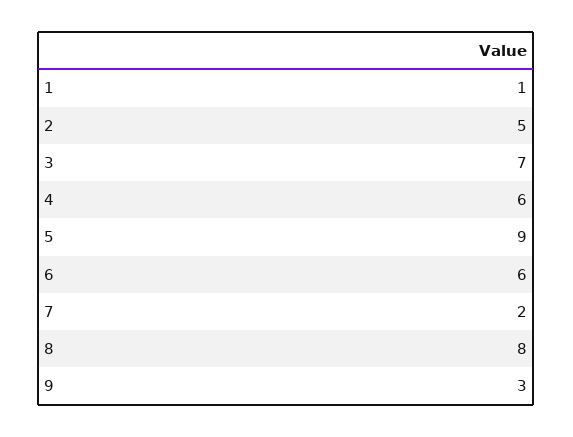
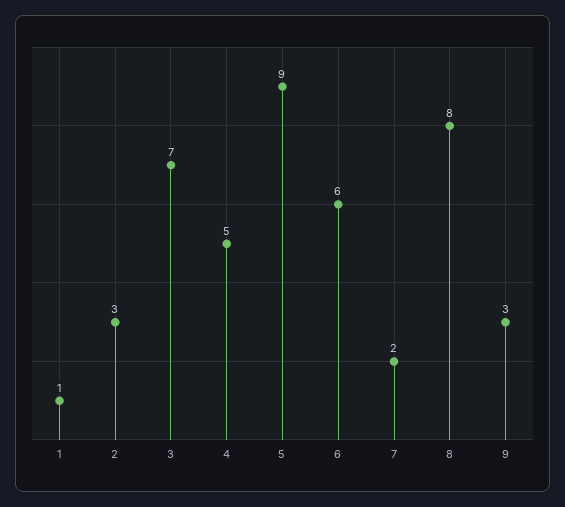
2: 5 -> 3
4: 6 -> 5

